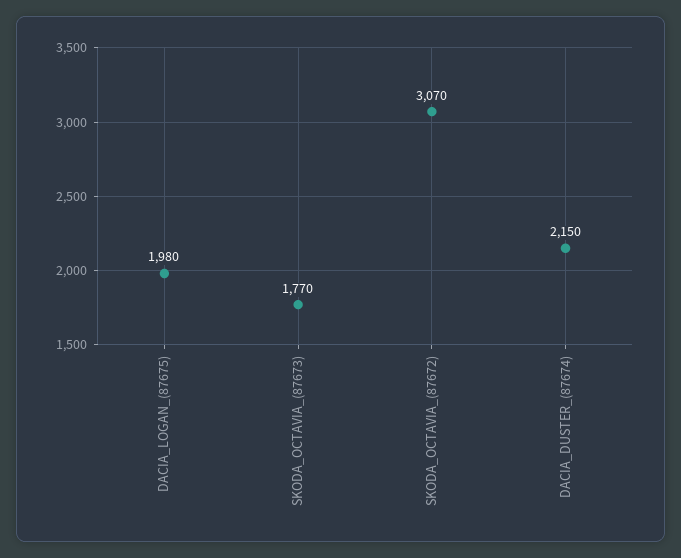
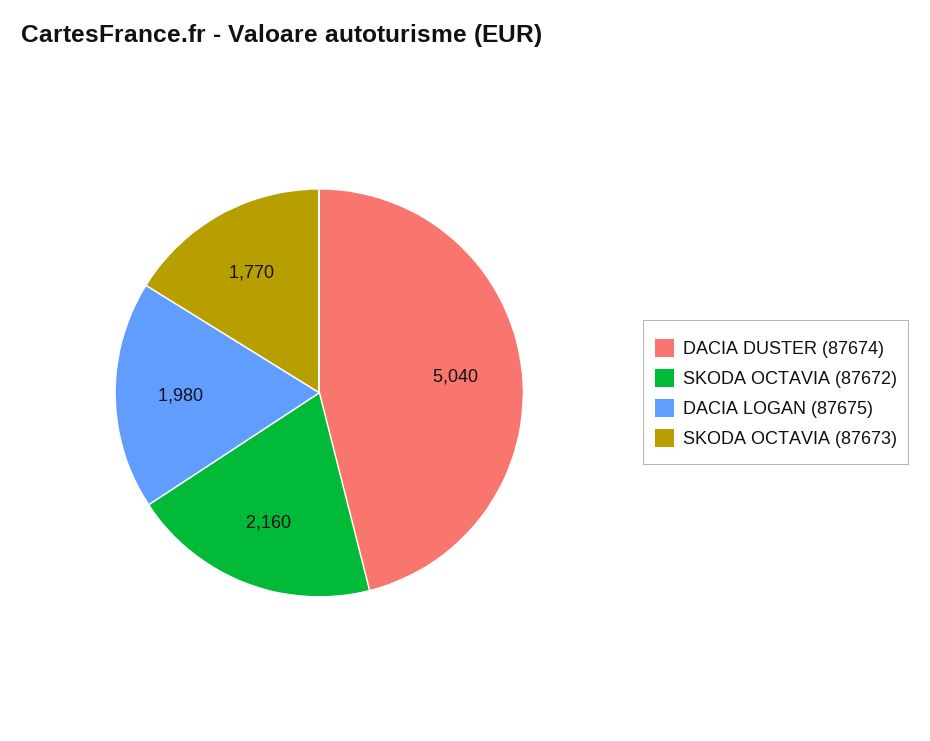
SKODA_OCTAVIA_(87672): 3070 -> 2160
DACIA_DUSTER_(87674): 2150 -> 5040

